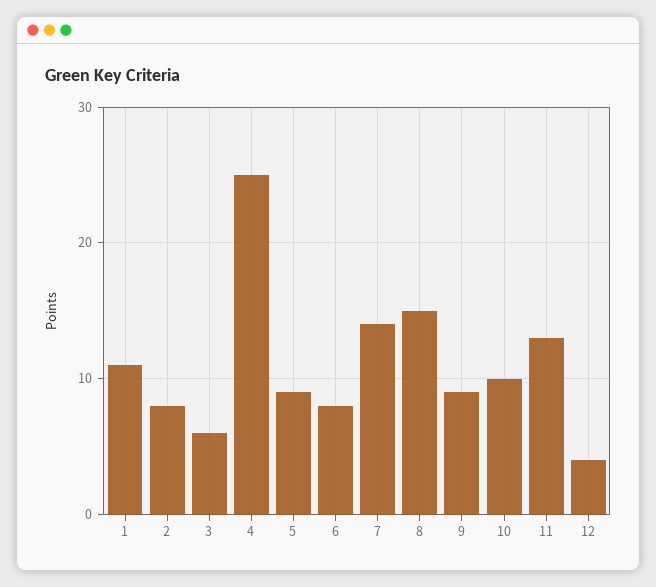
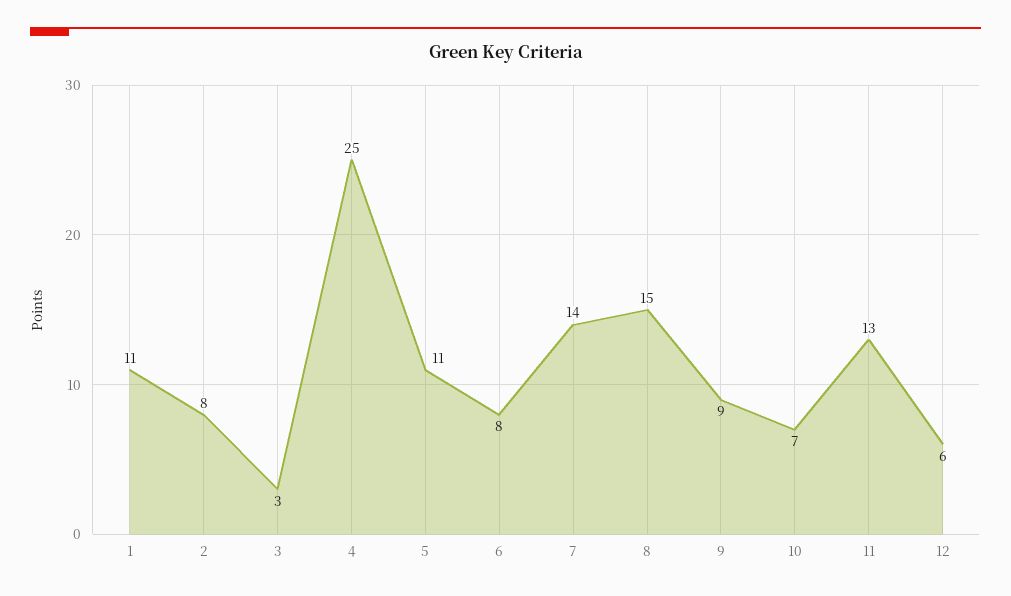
3: 6 -> 3
5: 9 -> 11
10: 10 -> 7
12: 4 -> 6

